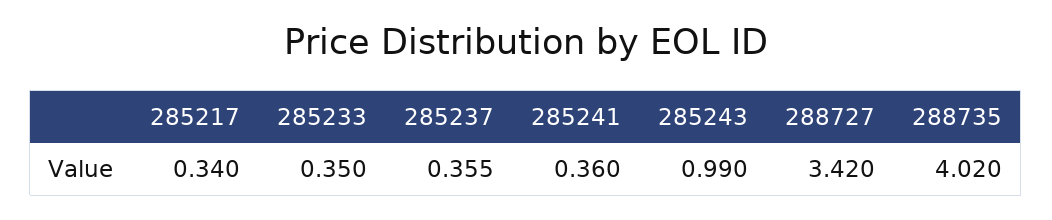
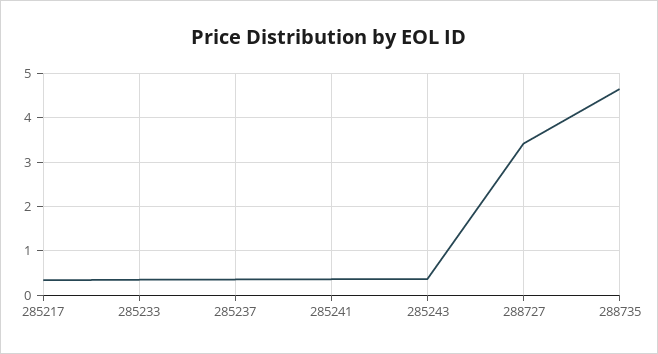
285243: 0.99 -> 0.4
288735: 4.02 -> 4.6

